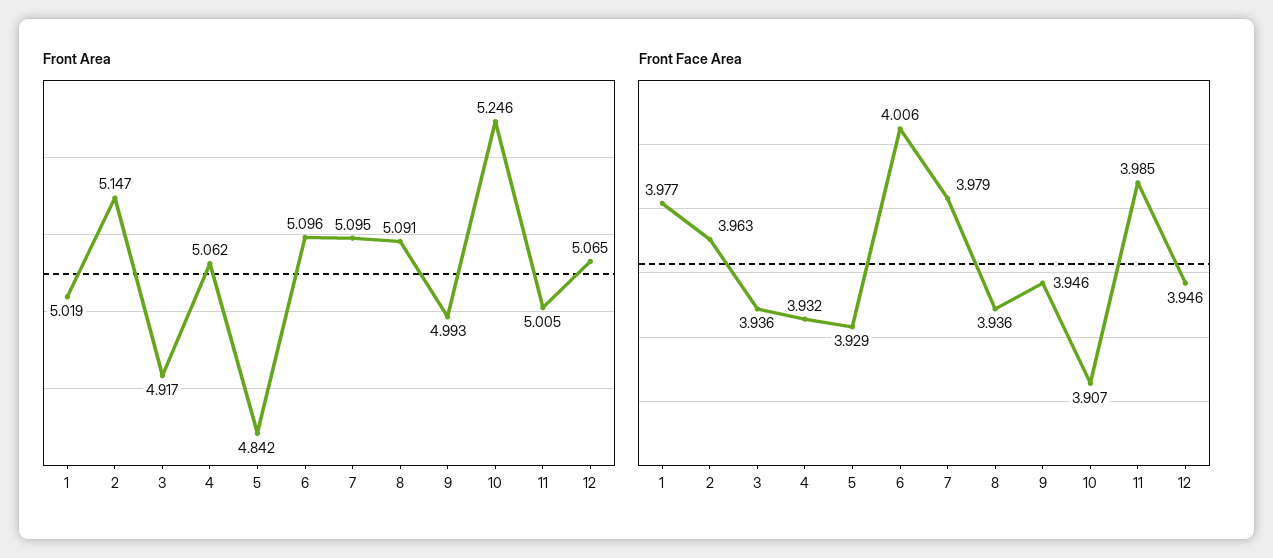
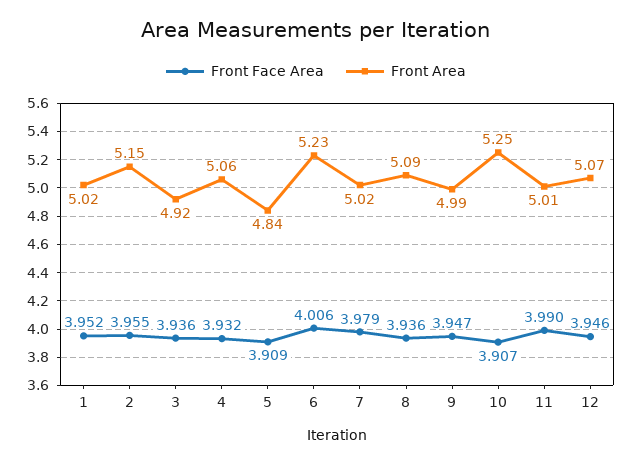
Front Area, 6: 5.096 -> 5.23
Front Area, 7: 5.095 -> 5.02
Front Face Area, 1: 3.977 -> 3.952
Front Face Area, 2: 3.963 -> 3.955
Front Face Area, 5: 3.929 -> 3.909
Front Face Area, 9: 3.946 -> 3.947
Front Face Area, 11: 3.985 -> 3.99

